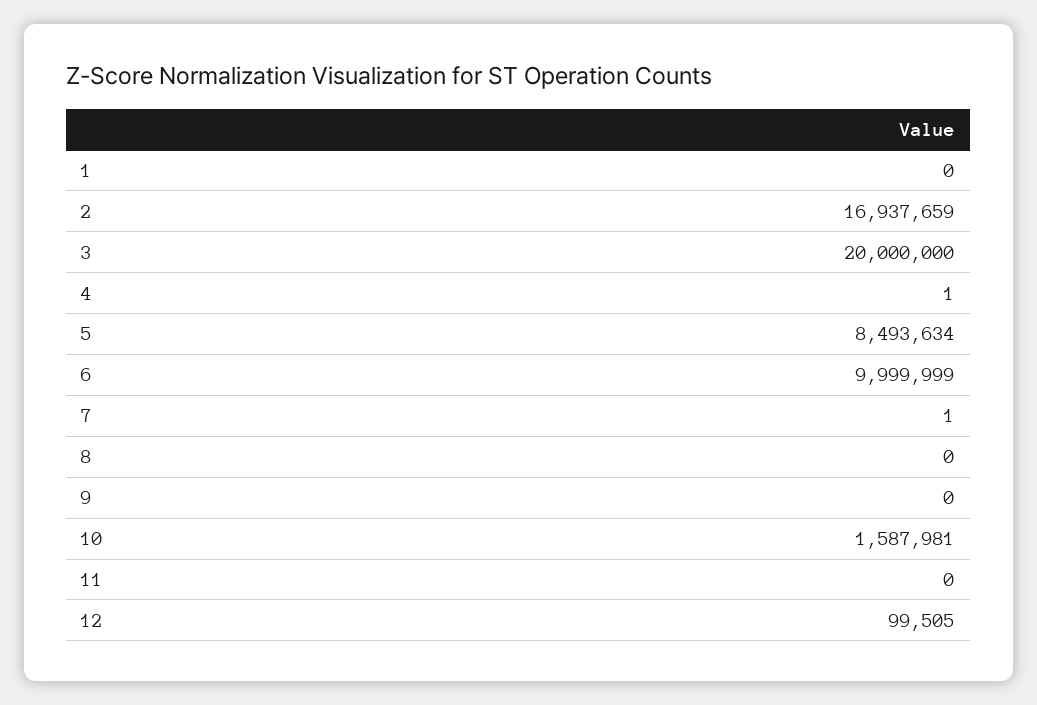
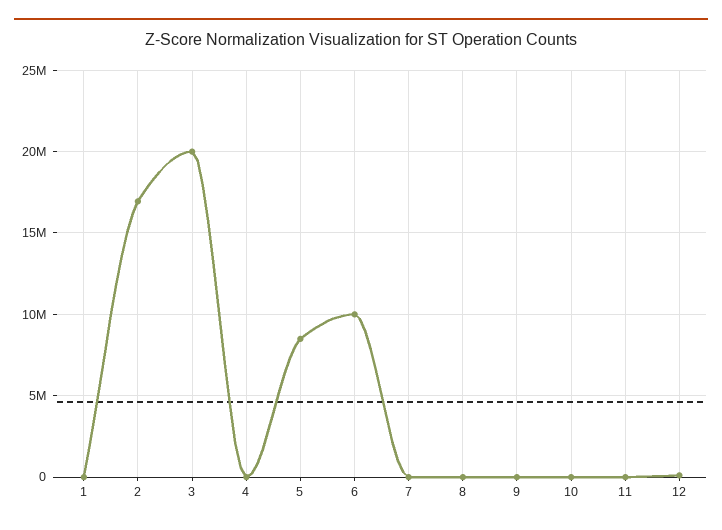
10: 1587981 -> 0

